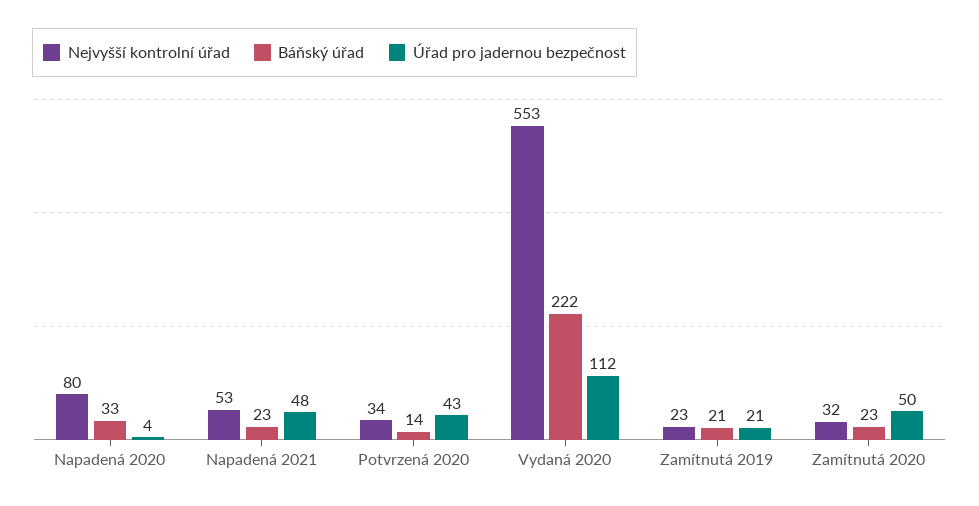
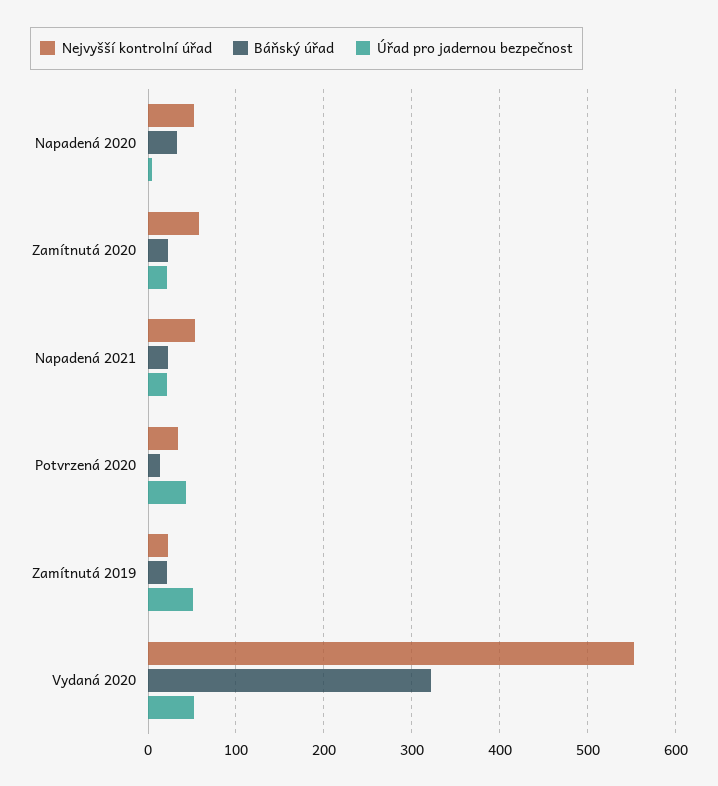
Nejvyšší kontrolní úřad, Napadená 2020: 80 -> 50
Úřad pro jadernou bezpečnost, Napadená 2021: 48 -> 20
Báňský úřad, Vydaná 2020: 222 -> 320
Úřad pro jadernou bezpečnost, Vydaná 2020: 112 -> 50
Úřad pro jadernou bezpečnost, Zamítnutá 2019: 21 -> 50
Nejvyšší kontrolní úřad, Zamítnutá 2020: 32 -> 60
Úřad pro jadernou bezpečnost, Zamítnutá 2020: 50 -> 20

